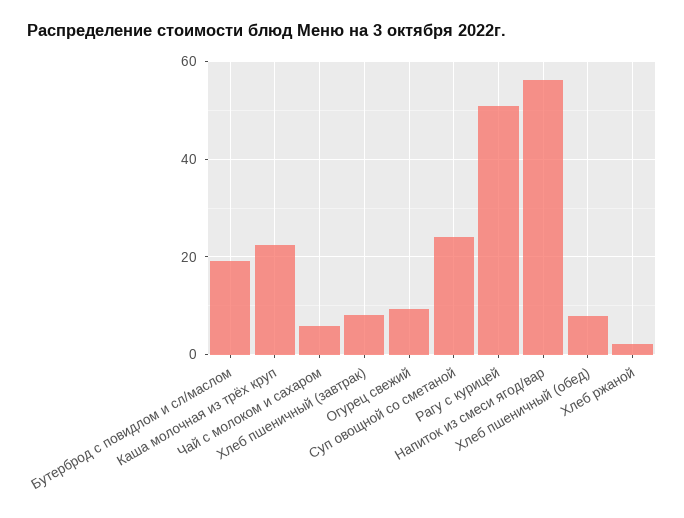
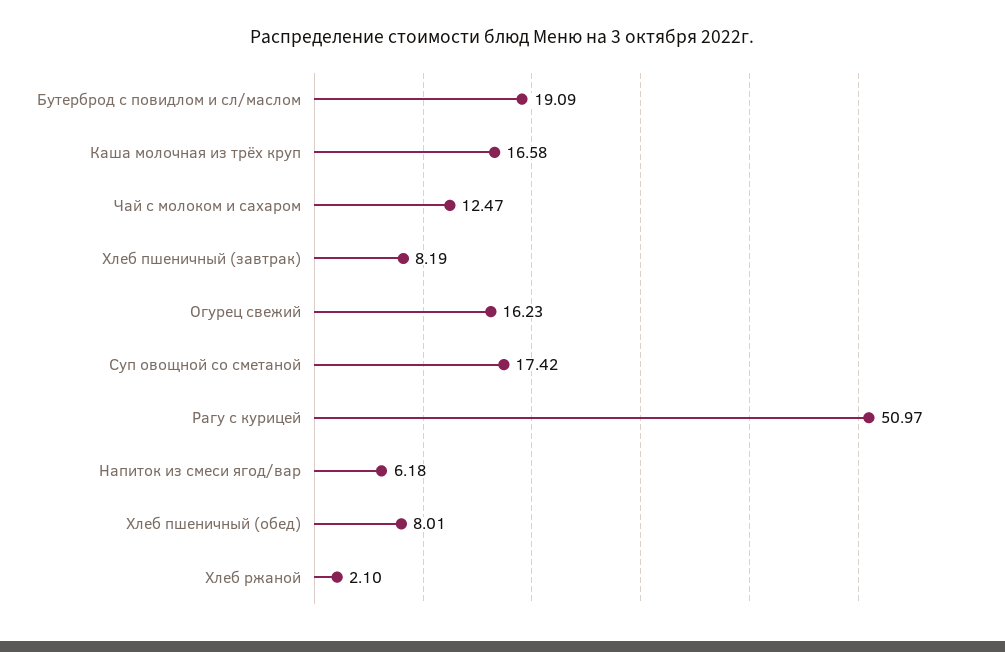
Каша молочная из трёх круп: 22 -> 16.58
Чай с молоком и сахаром: 6 -> 12.47
Огурец свежий: 10 -> 16.23
Суп овощной со сметаной: 24 -> 17.42
Напиток из смеси ягод/вар: 56 -> 6.18

